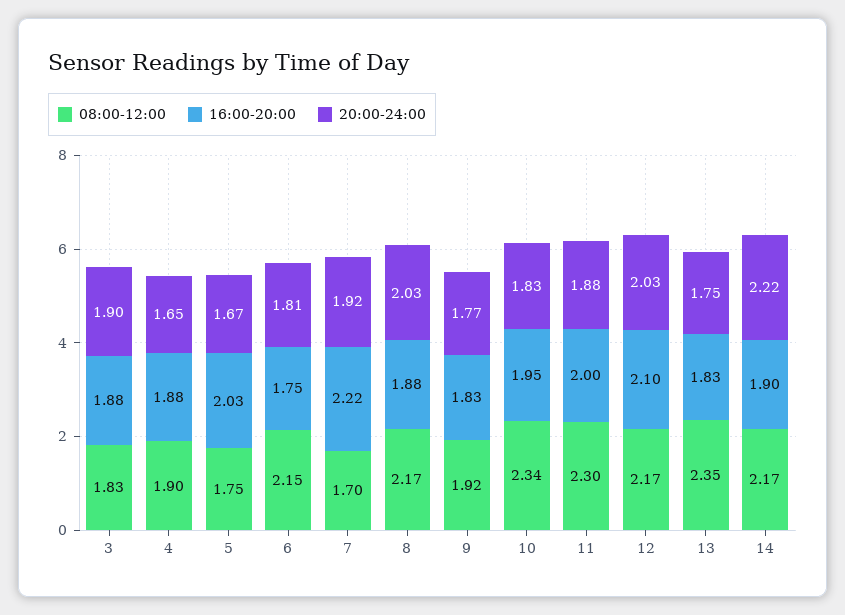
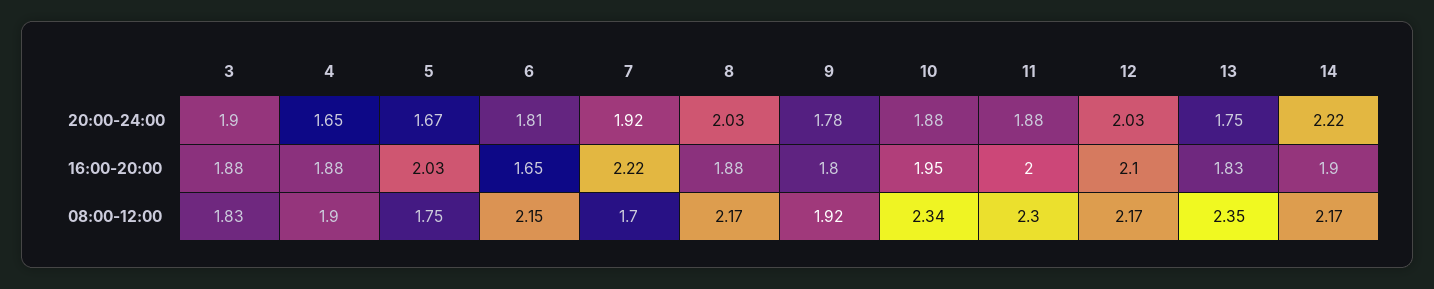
16:00-20:00, 6: 1.75 -> 1.65
16:00-20:00, 9: 1.83 -> 1.8
20:00-24:00, 9: 1.77 -> 1.78
20:00-24:00, 10: 1.83 -> 1.88

